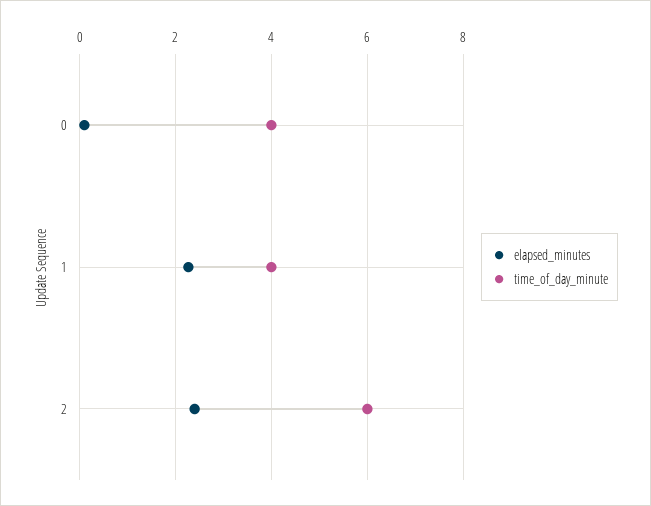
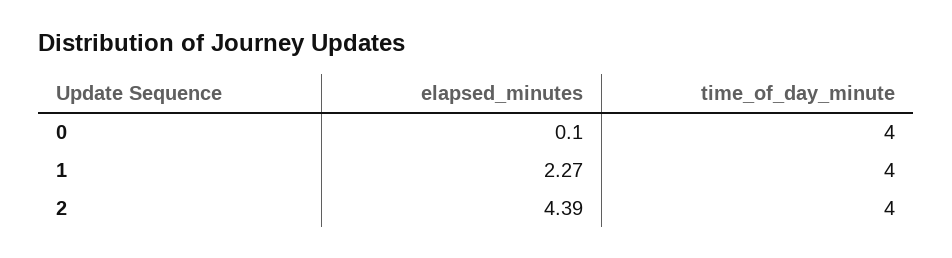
elapsed_minutes, 2: 2.4 -> 4.39
time_of_day_minute, 2: 6 -> 4

